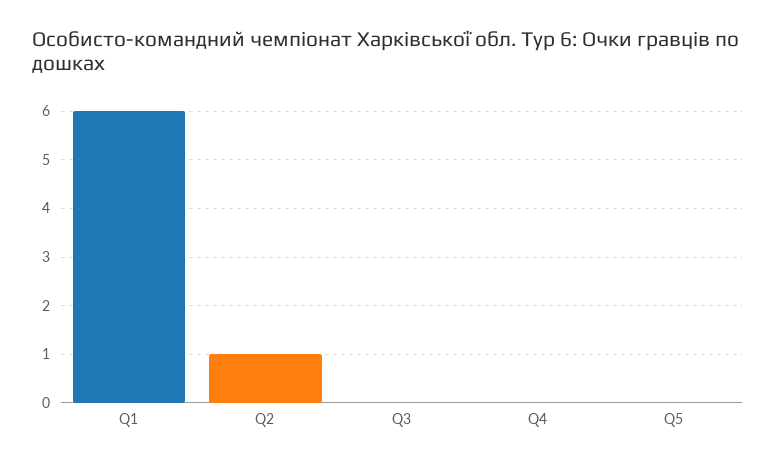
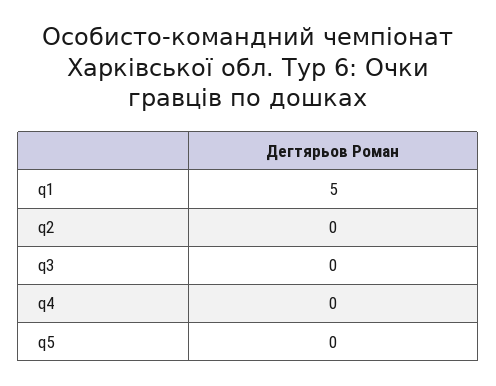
Q1: 6 -> 5
Q2: 1 -> 0

